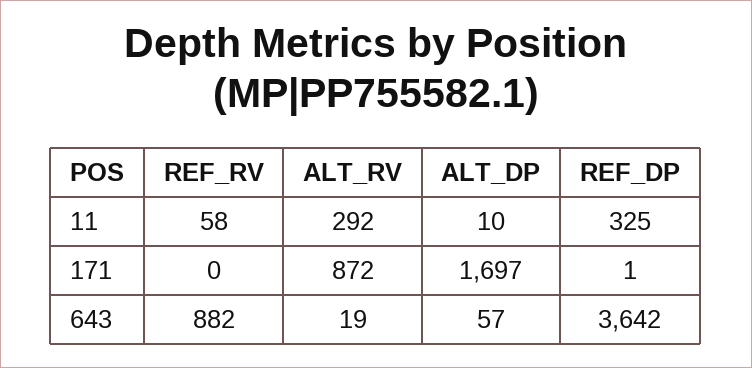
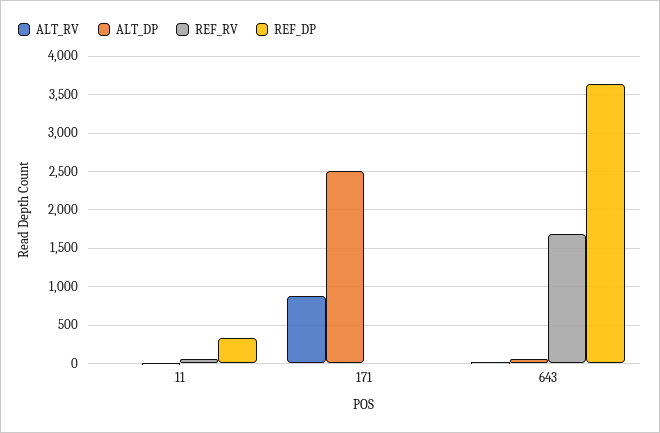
ALT_RV, 11: 292 -> 0
ALT_DP, 171: 1697 -> 2500
REF_RV, 643: 882 -> 1700

